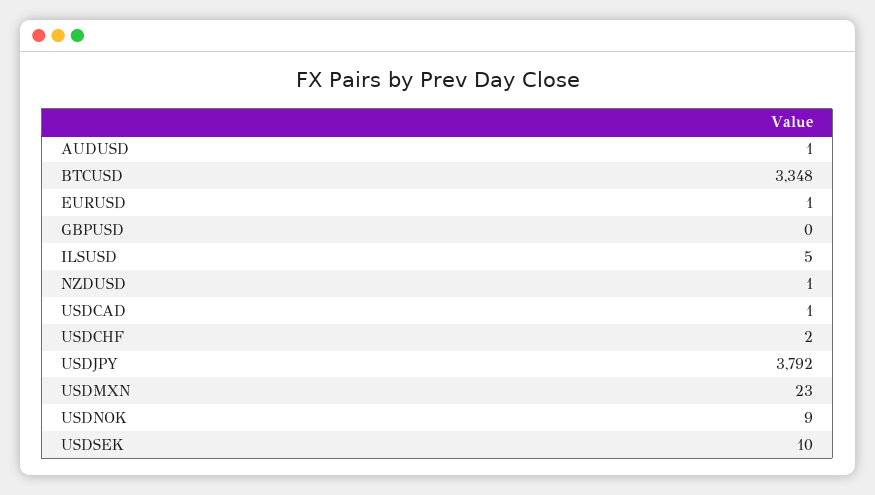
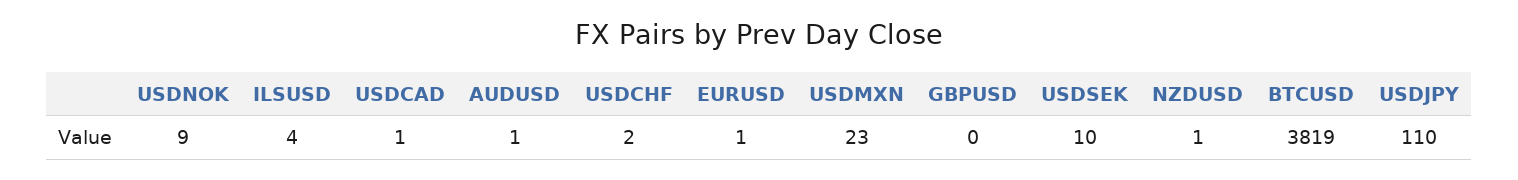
BTCUSD: 3348 -> 3819
ILSUSD: 5 -> 4
USDJPY: 3792 -> 110

